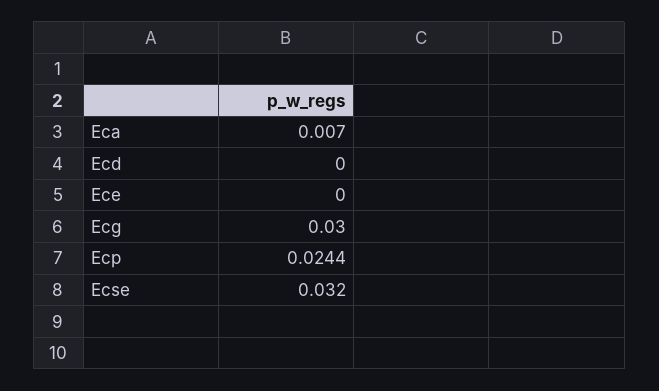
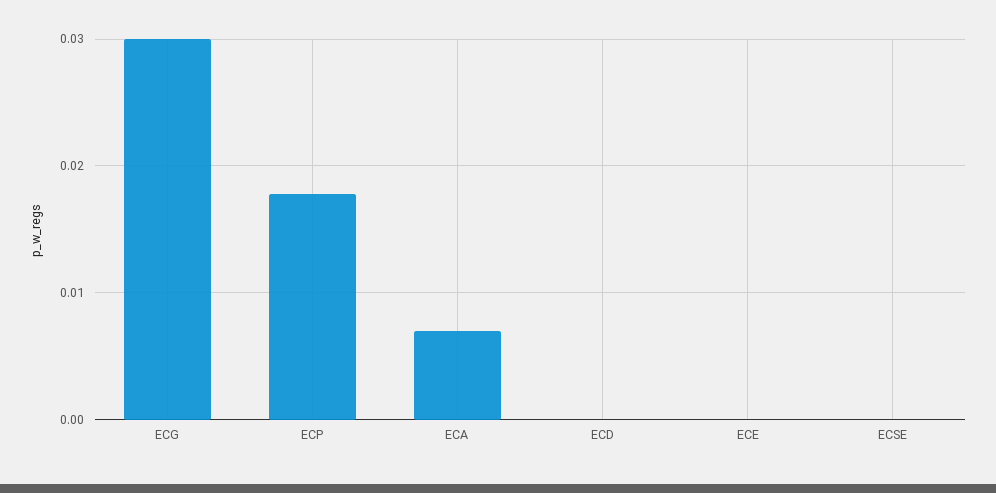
Ecp: 0.0244 -> 0.018
Ecse: 0.032 -> 0

